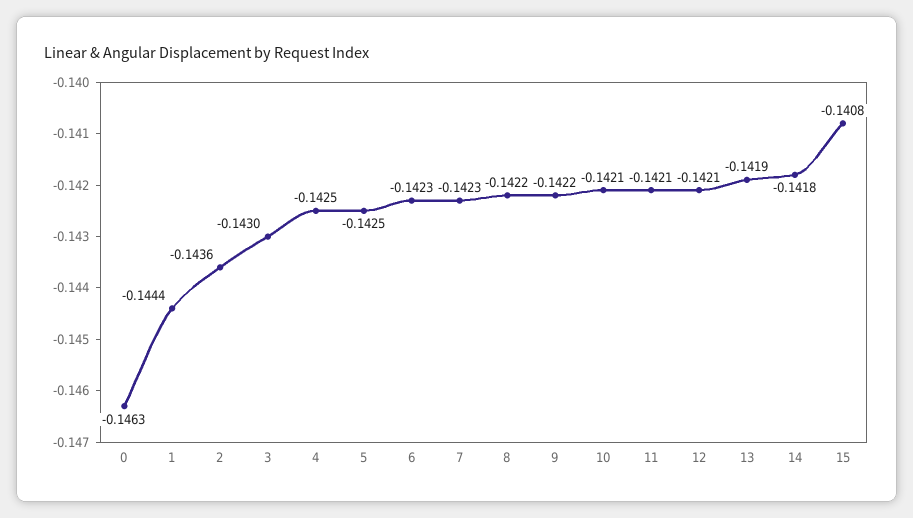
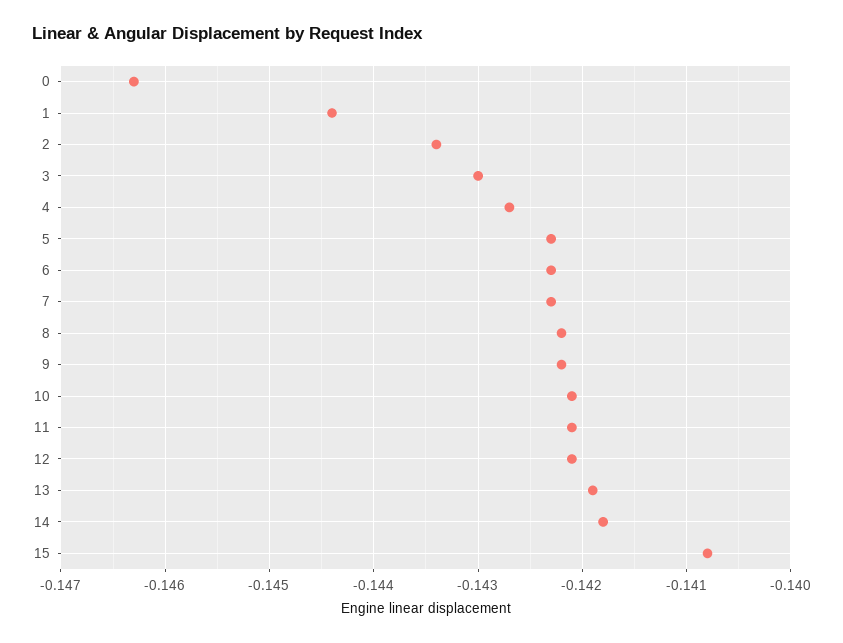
2: -0.1436 -> -0.1434
4: -0.1425 -> -0.1427
5: -0.1425 -> -0.1423

